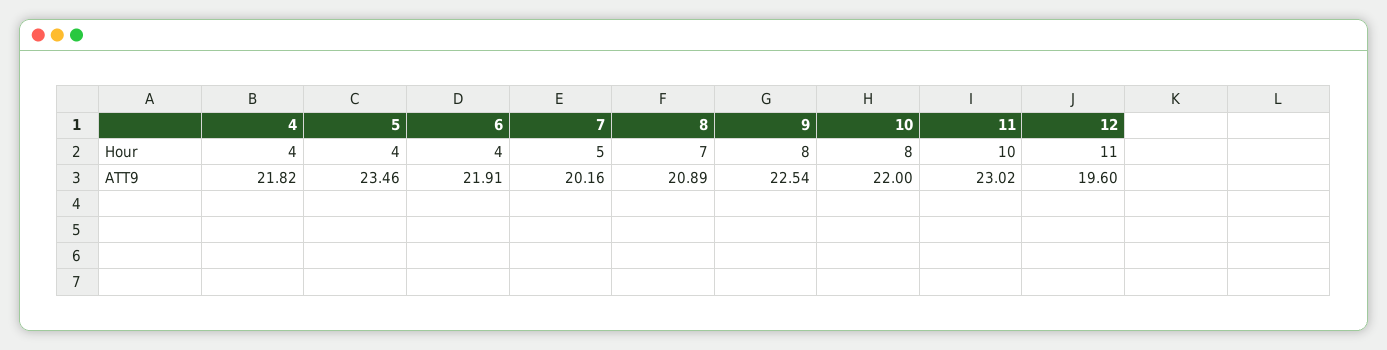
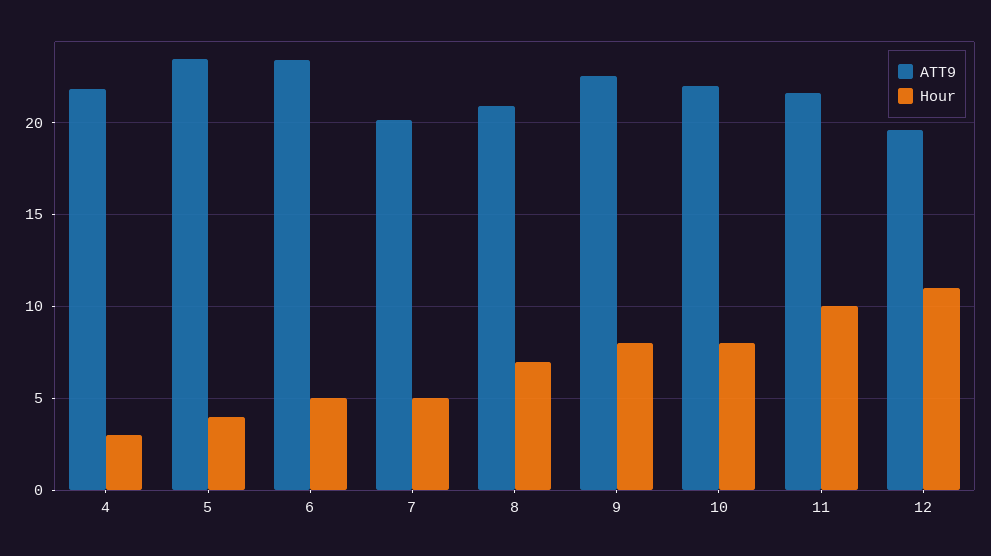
Hour, 4: 4 -> 3
Hour, 6: 4 -> 5
ATT9, 6: 21.91 -> 23.5
ATT9, 11: 23.02 -> 21.5

